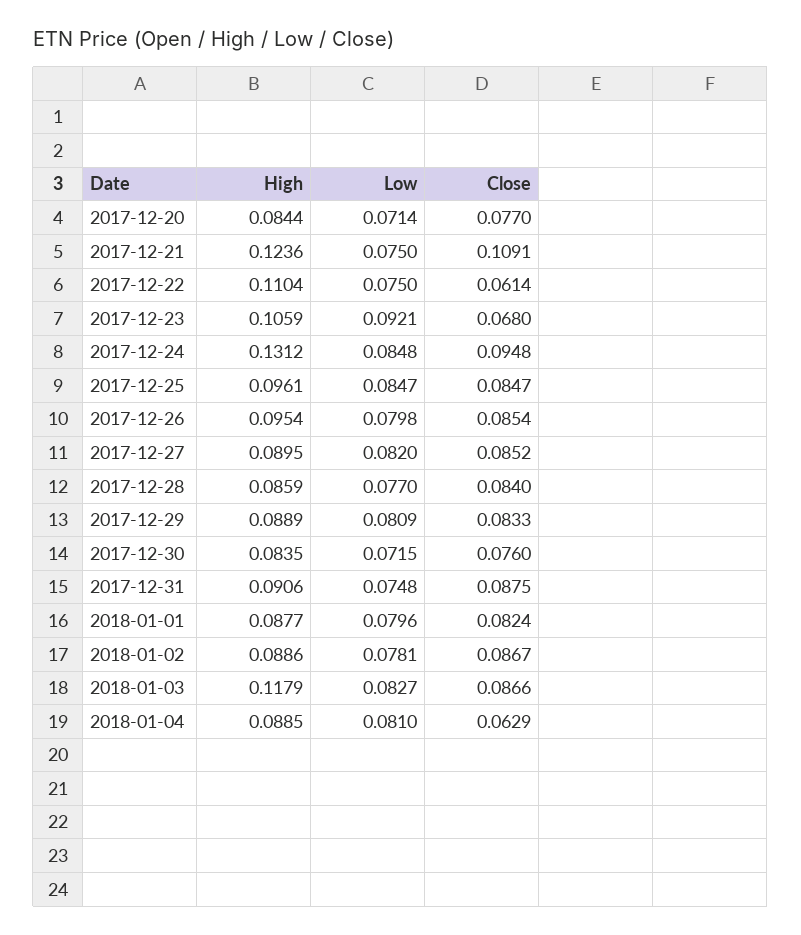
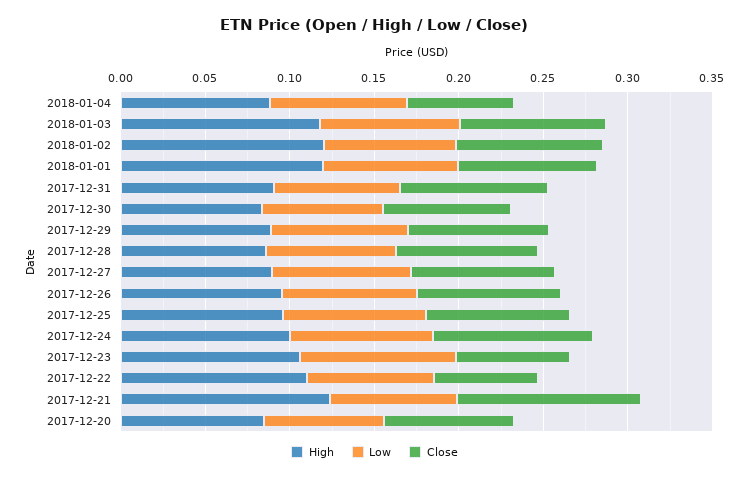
High, 2017-12-24: 0.1312 -> 0.1
High, 2018-01-01: 0.0877 -> 0.12
High, 2018-01-02: 0.0886 -> 0.12

